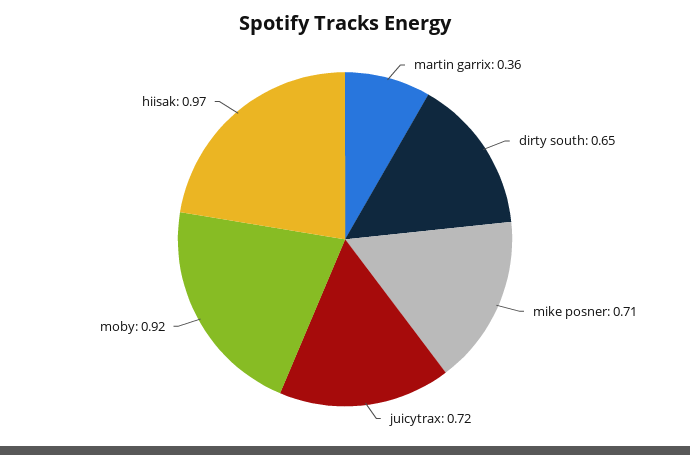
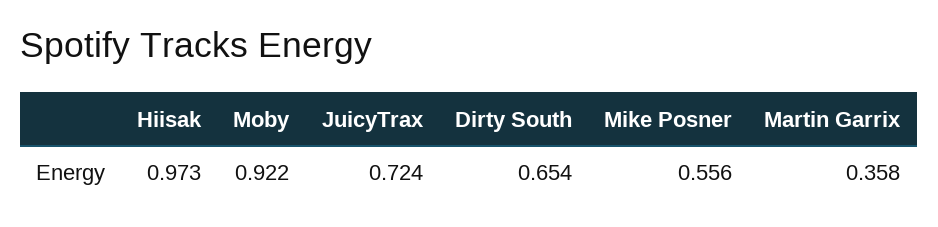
mike posner: 0.71 -> 0.556

